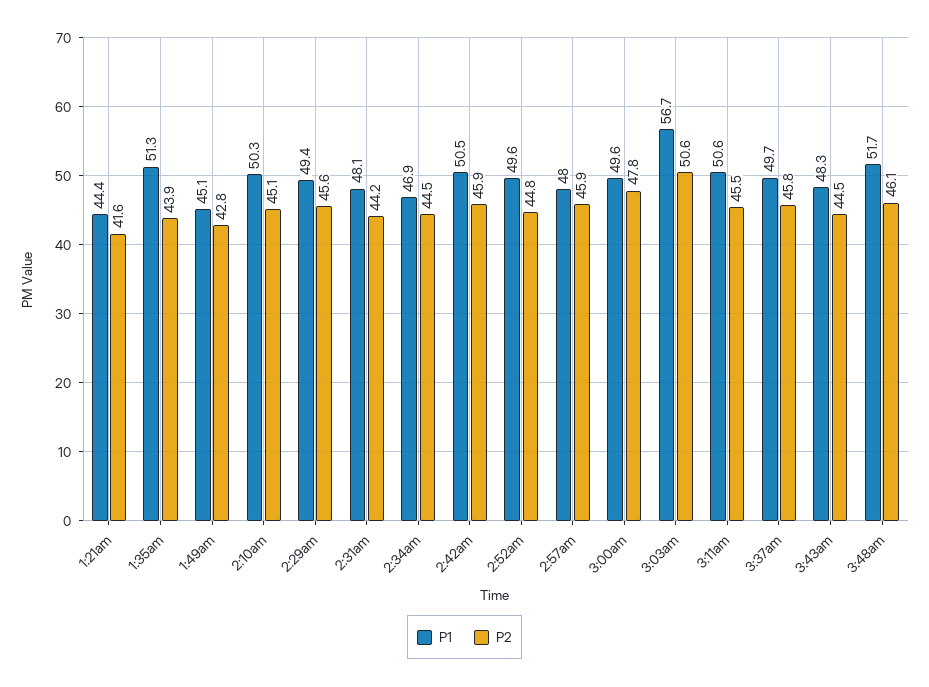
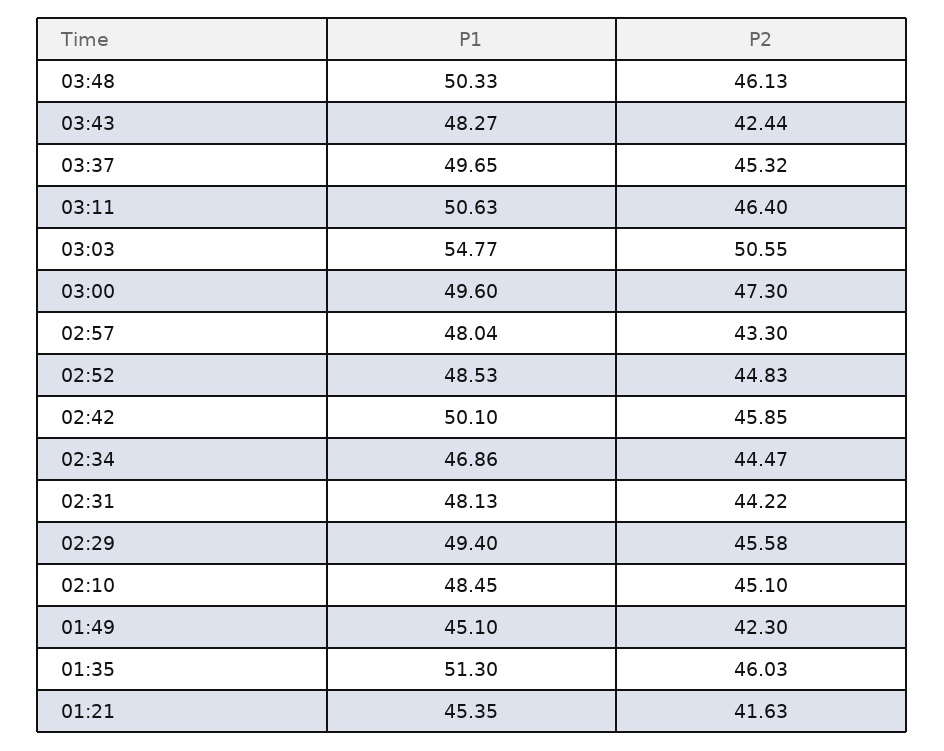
P1, 1:21am: 44.4 -> 45.35
P2, 1:35am: 43.9 -> 46.03
P2, 1:49am: 42.8 -> 42.3
P1, 2:10am: 50.3 -> 48.45
P1, 2:42am: 50.5 -> 50.1
P1, 2:52am: 49.6 -> 48.53
P2, 2:57am: 45.9 -> 43.3
P2, 3:00am: 47.8 -> 47.3
P1, 3:03am: 56.7 -> 54.77
P2, 3:11am: 45.5 -> 46.4
P2, 3:37am: 45.8 -> 45.32
P2, 3:43am: 44.5 -> 42.44
P1, 3:48am: 51.7 -> 50.33

